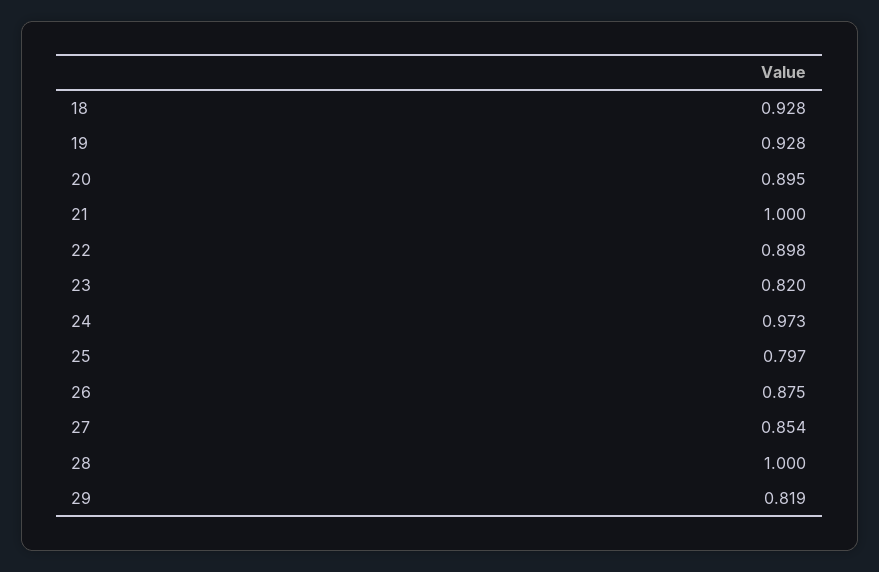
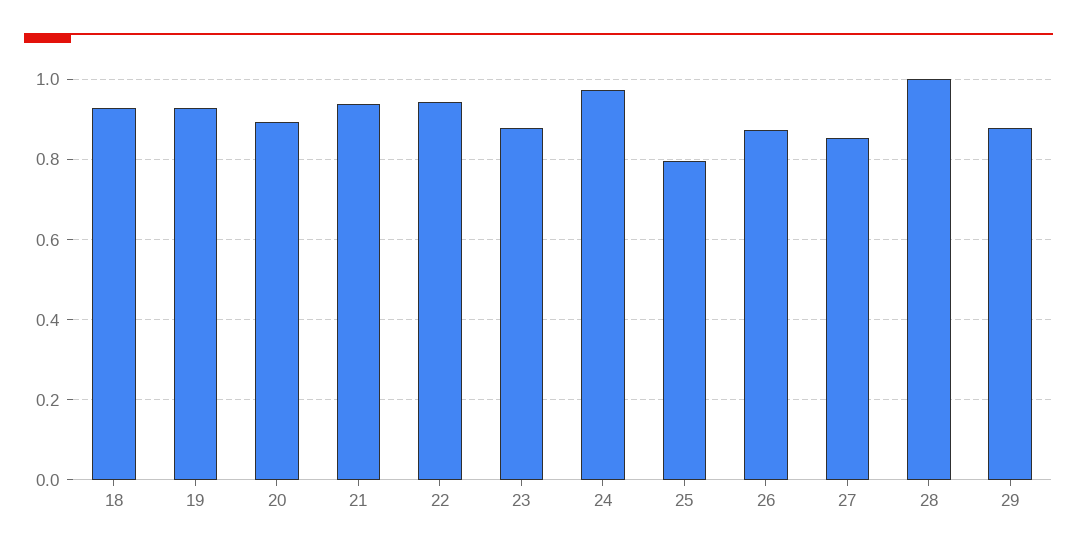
21: 1 -> 0.94
22: 0.898 -> 0.94
23: 0.82 -> 0.88
29: 0.819 -> 0.88

